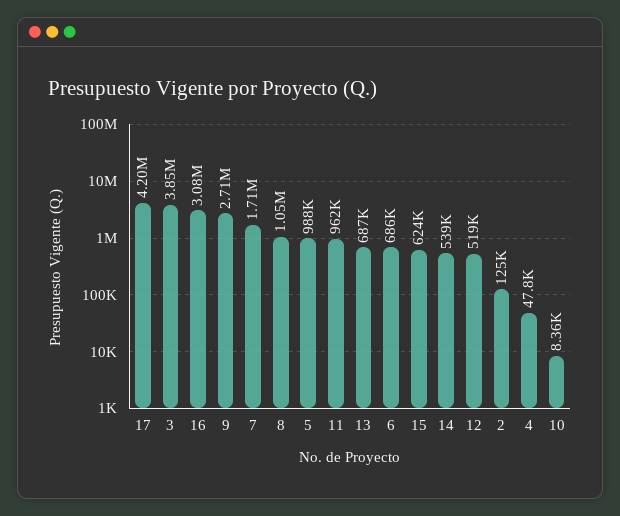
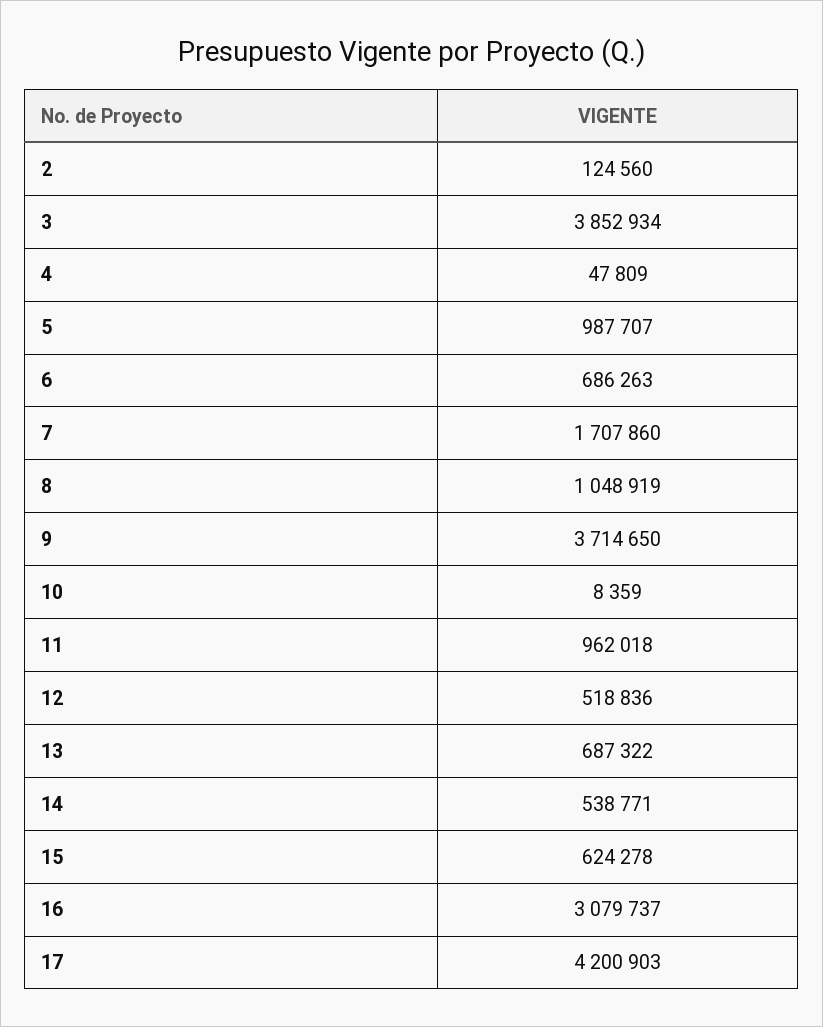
9: 2710000 -> 3714650

